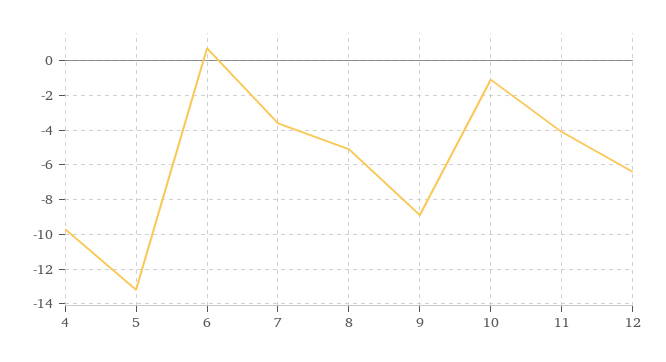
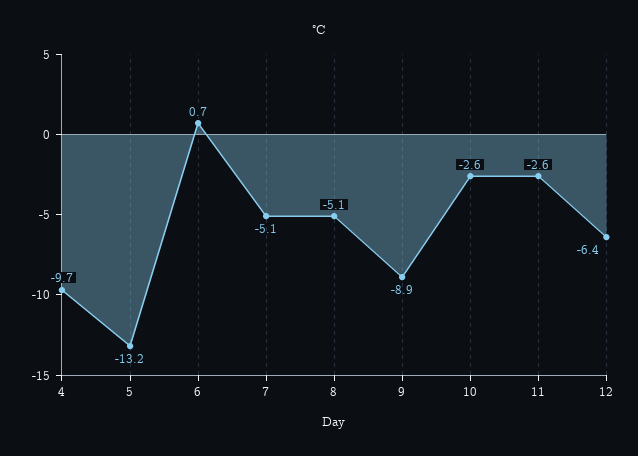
7: -3.5 -> -5.1
10: -1 -> -2.6
11: -4 -> -2.6

